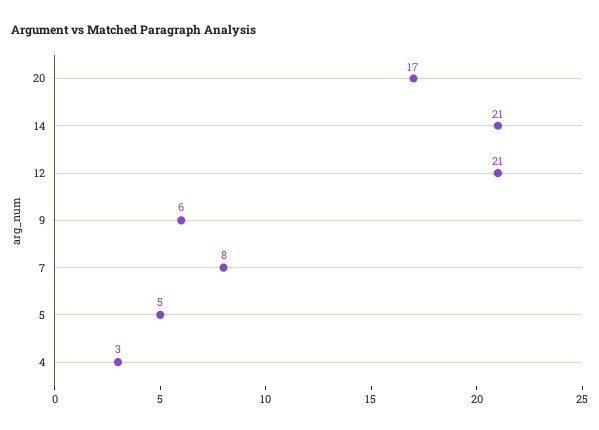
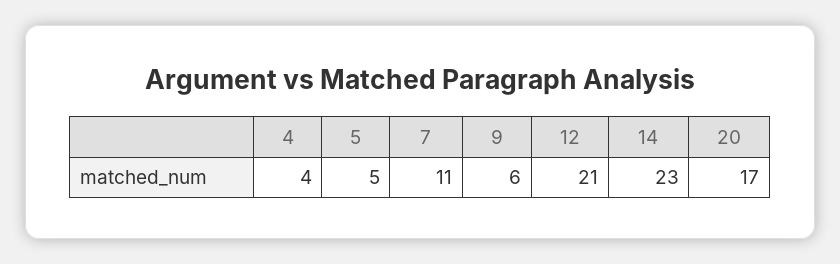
14: 21 -> 23
7: 8 -> 11
4: 3 -> 4

